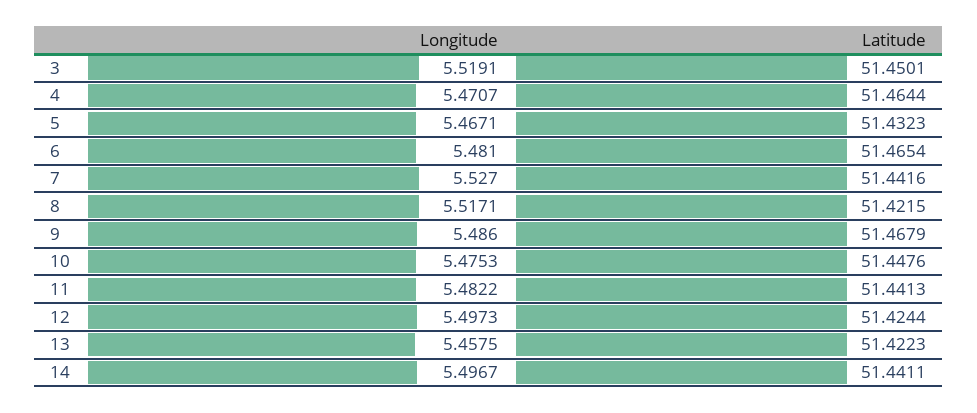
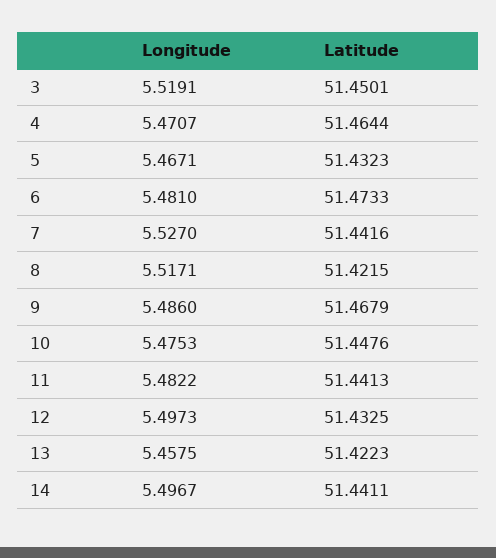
Latitude, 6: 51.4654 -> 51.4733
Latitude, 12: 51.4244 -> 51.4325

